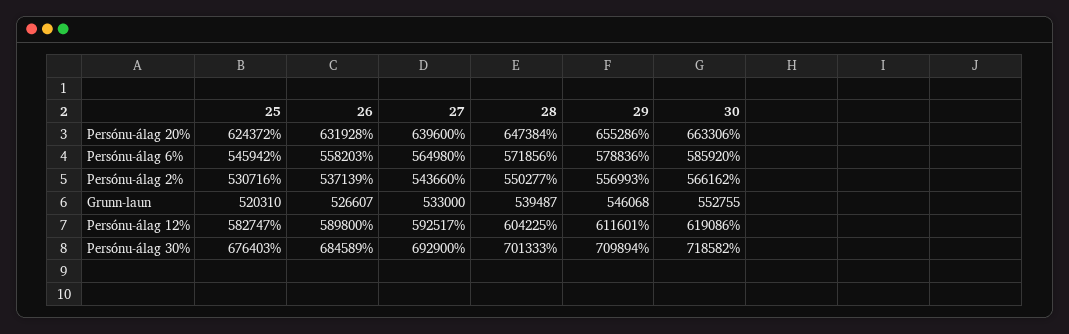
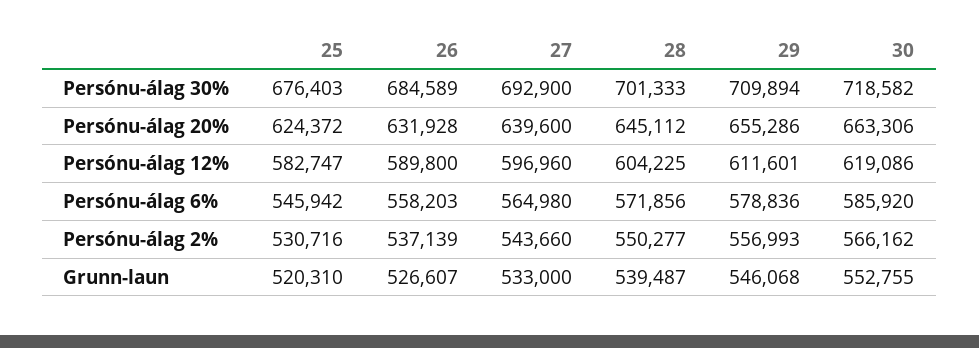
28, Persónu-álag 20%: 647384 -> 645112
27, Persónu-álag 12%: 592517 -> 596960

